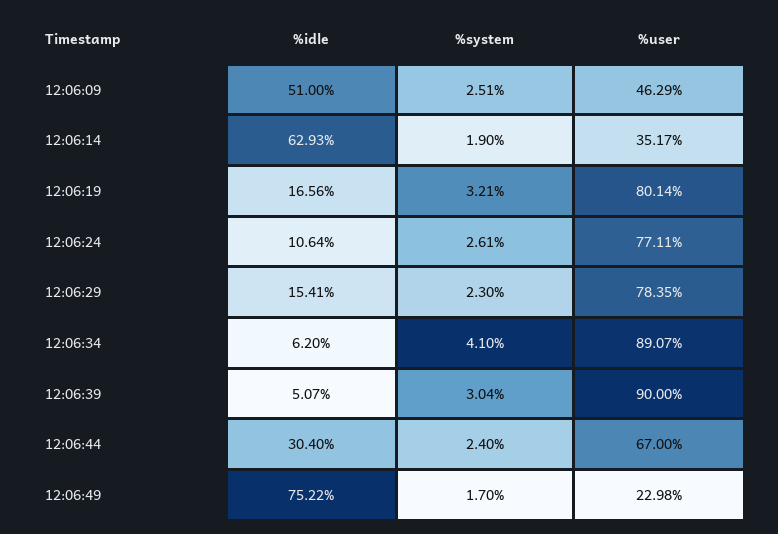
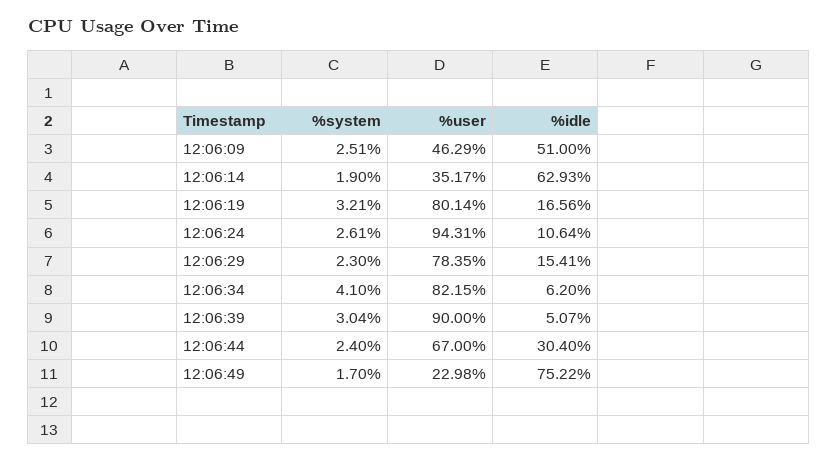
%user, 12:06:24: 77.11 -> 94.31
%user, 12:06:34: 89.07 -> 82.15

